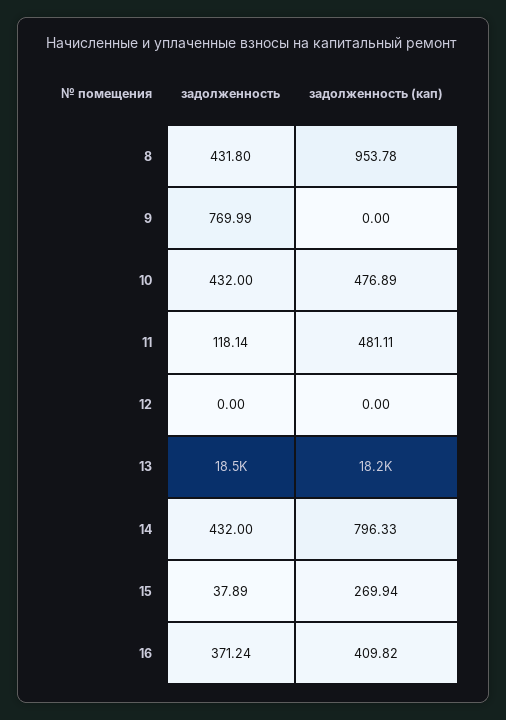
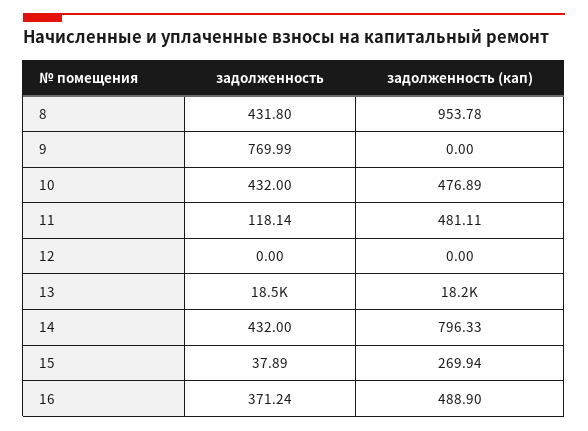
задолженность (кап), 16: 409.82 -> 488.9

